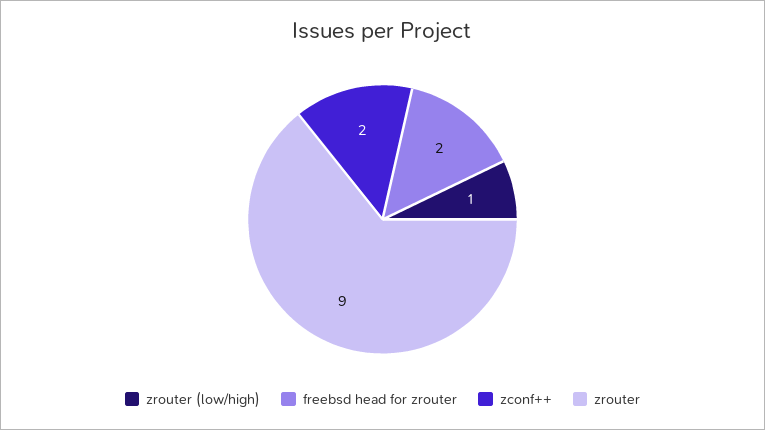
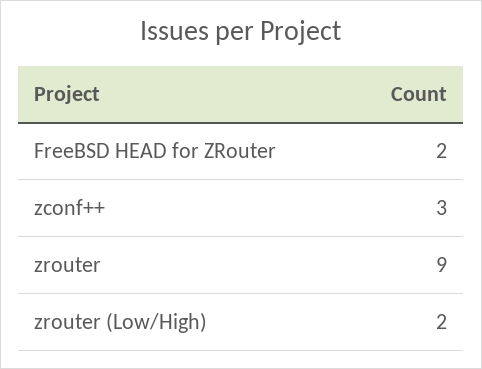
zrouter (low/high): 1 -> 2
zconf++: 2 -> 3

